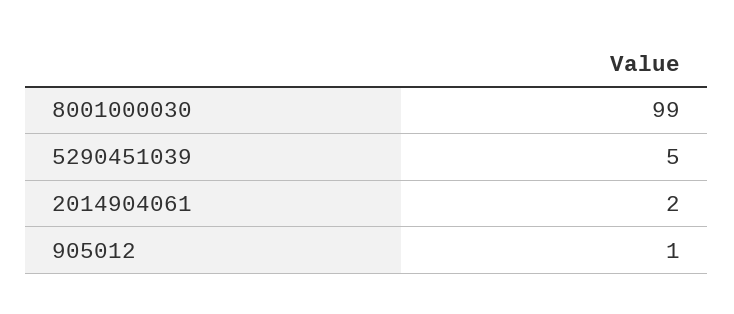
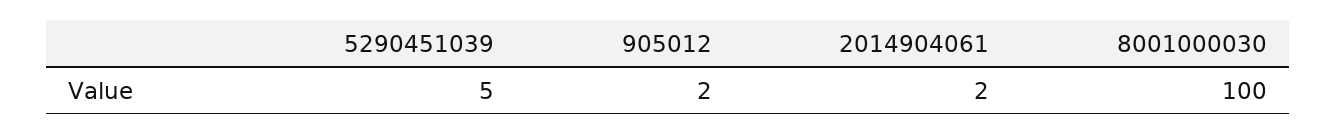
8001000030: 99 -> 100
905012: 1 -> 2

